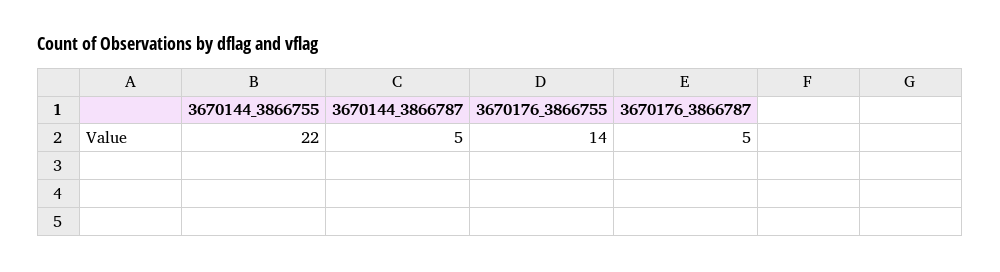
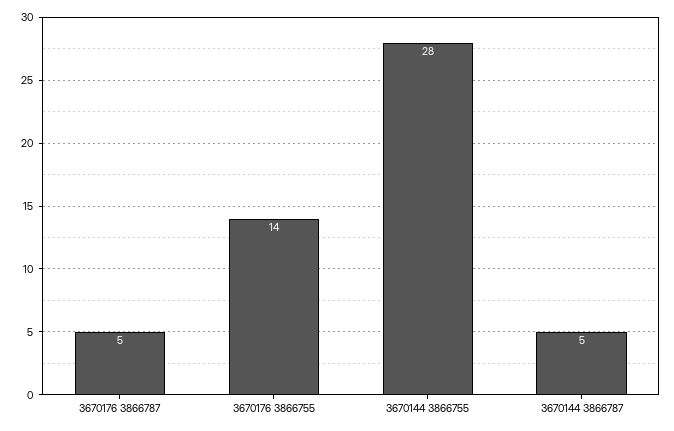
3670144_3866755: 22 -> 28

